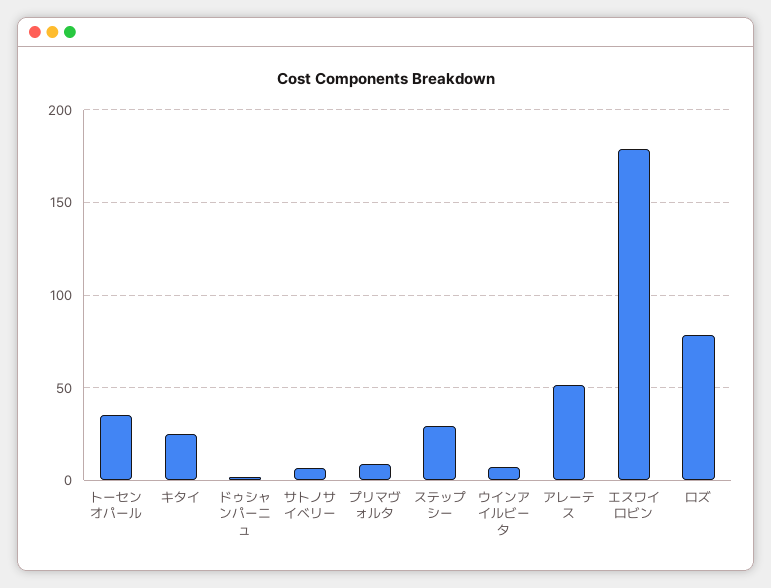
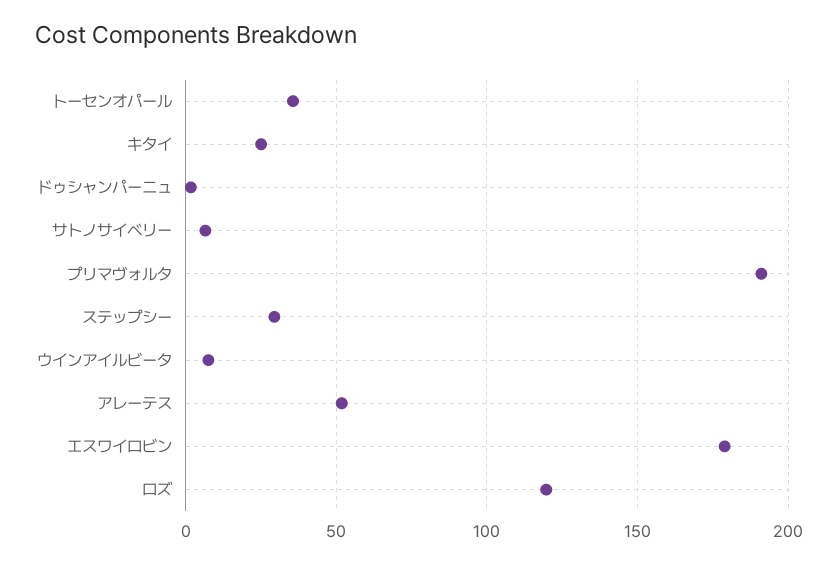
プリマヴォルタ: 10 -> 190
ロズ: 80 -> 120

